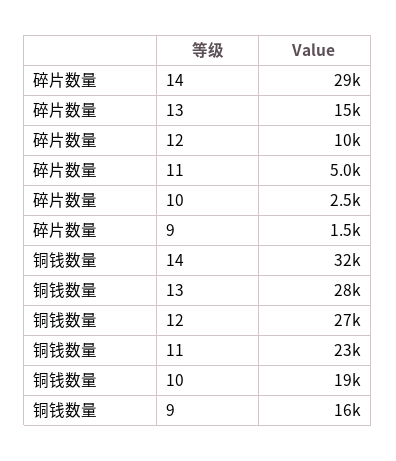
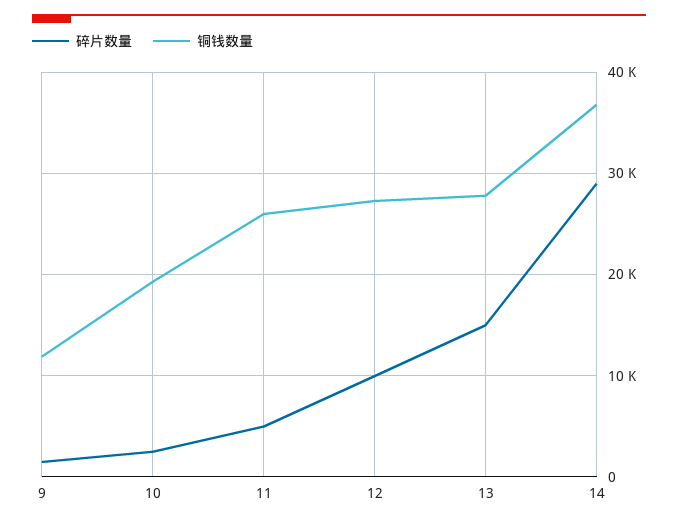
铜钱数量, 14: 32000 -> 37000
铜钱数量, 11: 23000 -> 26000
铜钱数量, 9: 16000 -> 12000

